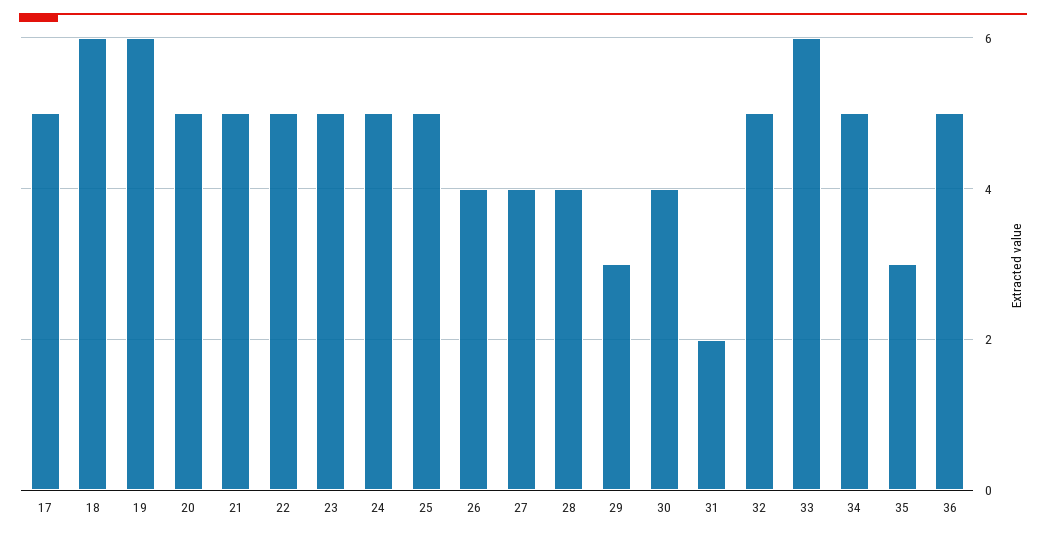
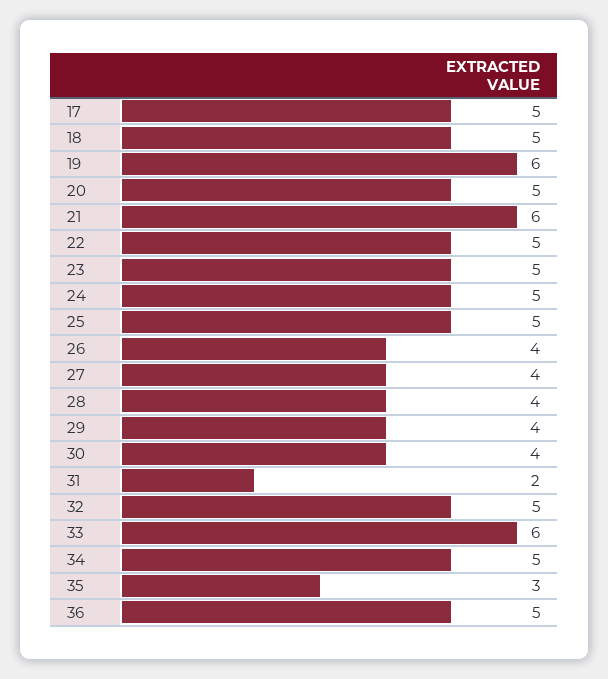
18: 6 -> 5
21: 5 -> 6
29: 3 -> 4

